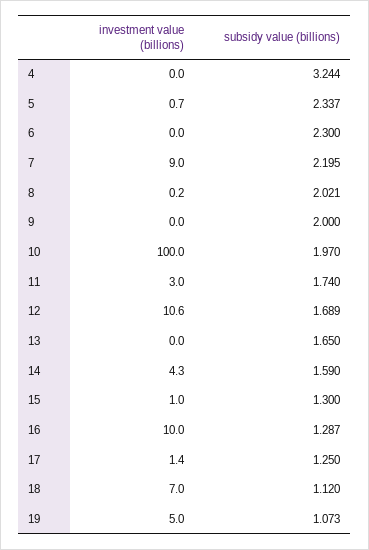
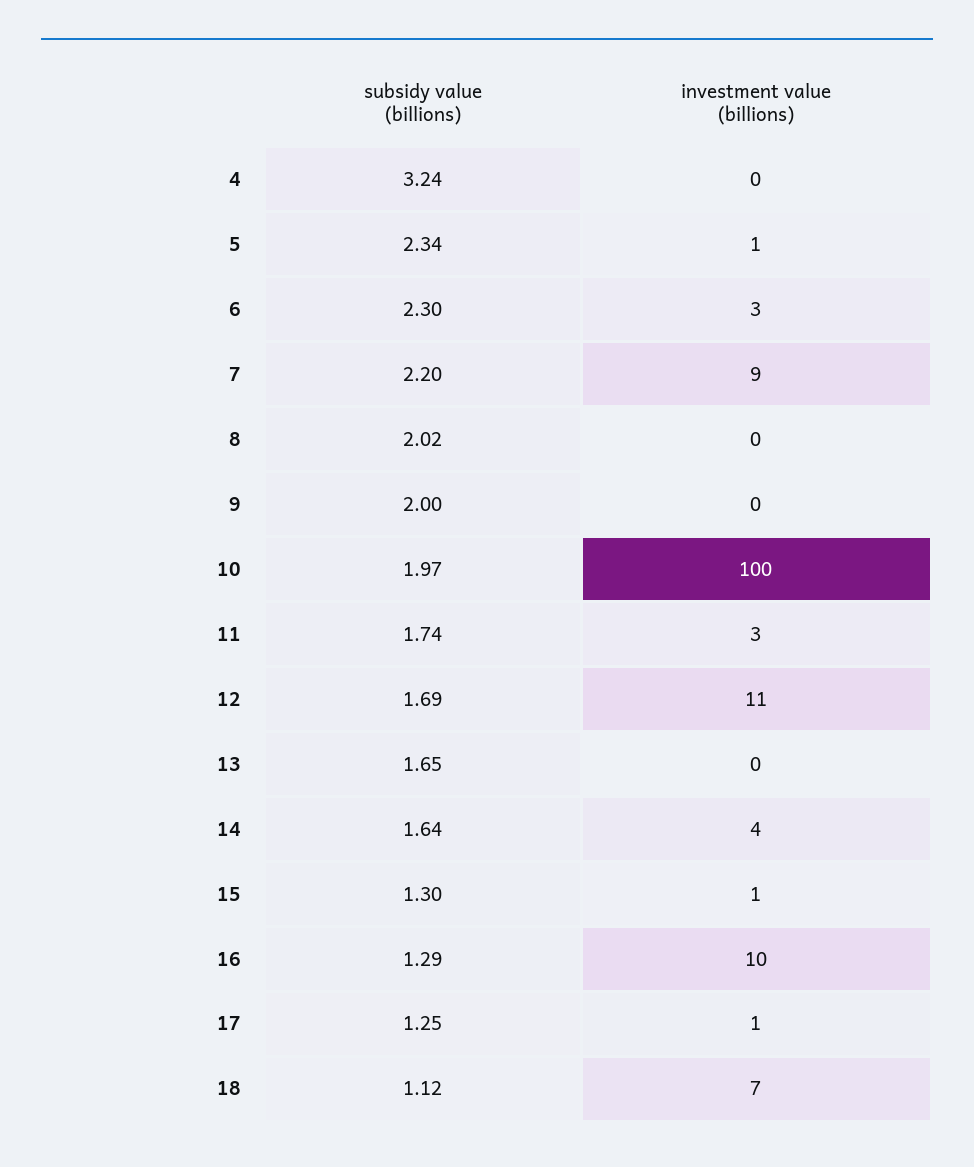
investment value (billions), 6: 0 -> 3
subsidy value (billions), 14: 1.59 -> 1.64
investment value (billions), 19: 5 -> none
subsidy value (billions), 19: 1.073 -> none

